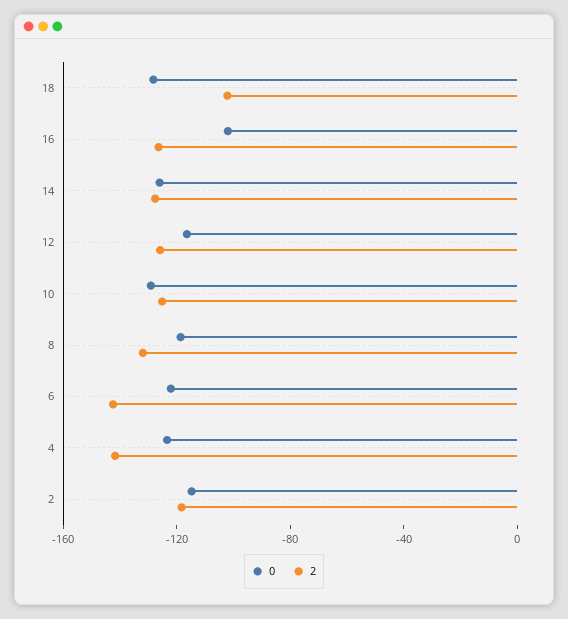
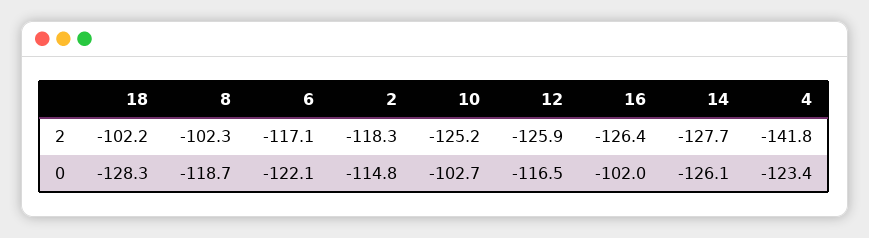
0, 10: -130 -> -102.7
2, 8: -130 -> -102.3
2, 6: -140 -> -117.1

